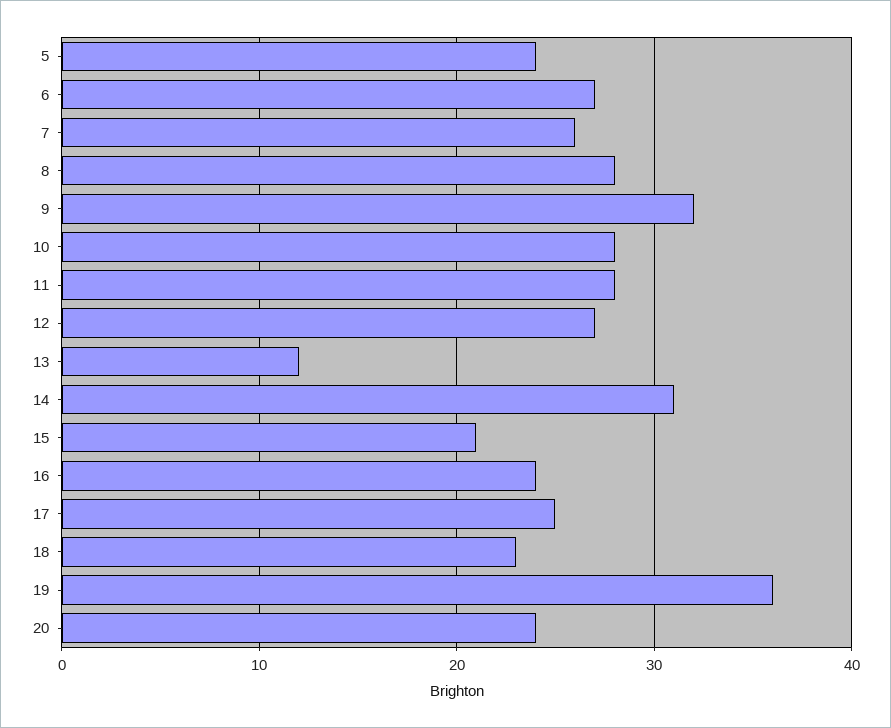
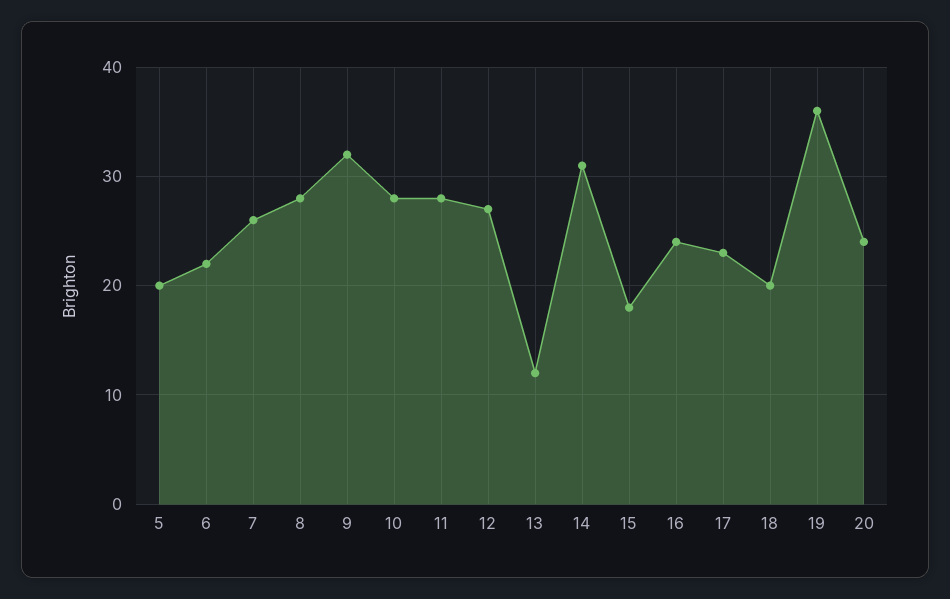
5: 24 -> 20
6: 27 -> 22
15: 21 -> 18
17: 25 -> 23
18: 23 -> 20

